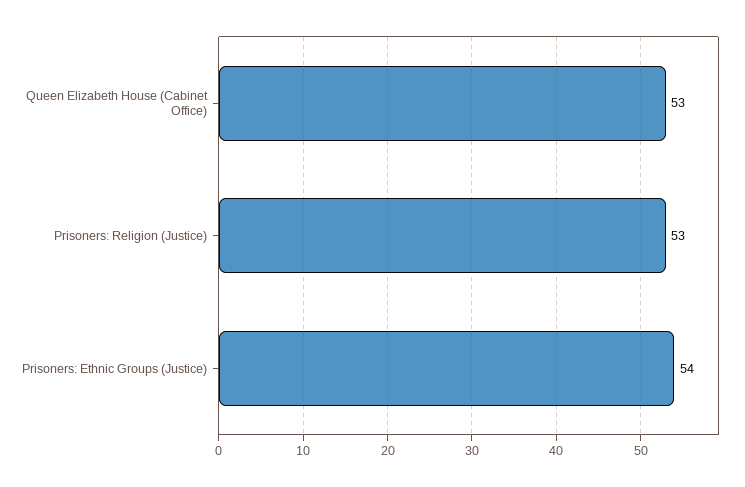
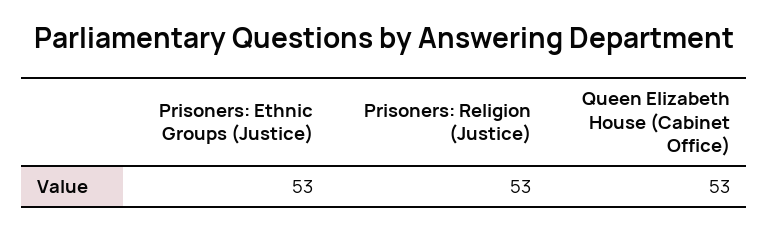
Prisoners: Ethnic Groups (Justice): 54 -> 53

